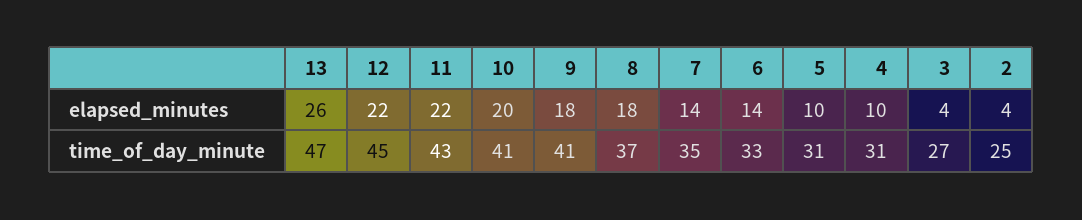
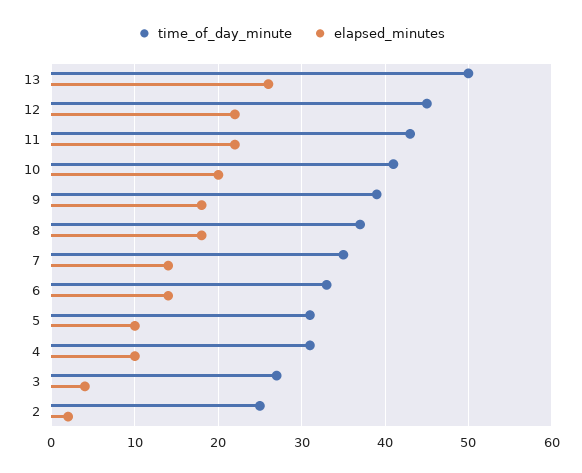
elapsed_minutes, 2: 4 -> 2
time_of_day_minute, 13: 47 -> 50
time_of_day_minute, 9: 41 -> 39

